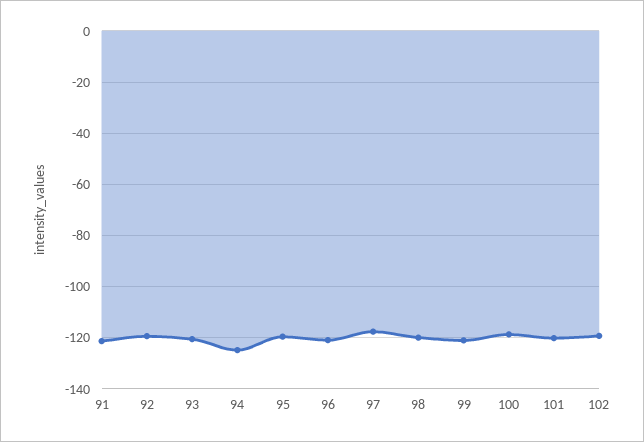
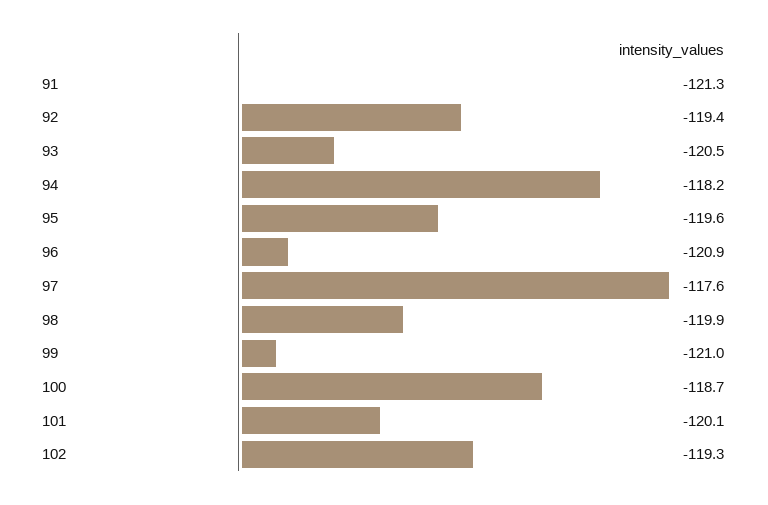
94: -125 -> -118.2

